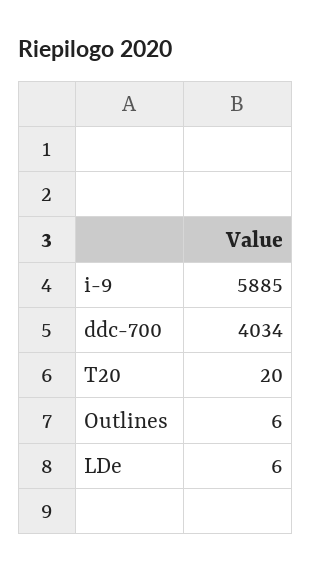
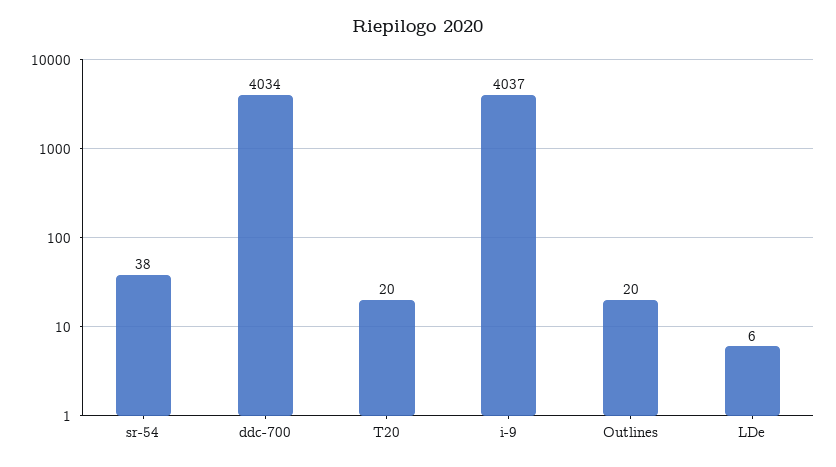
i-9: 5885 -> 4037
Outlines: 6 -> 20
sr-54: none -> 38

